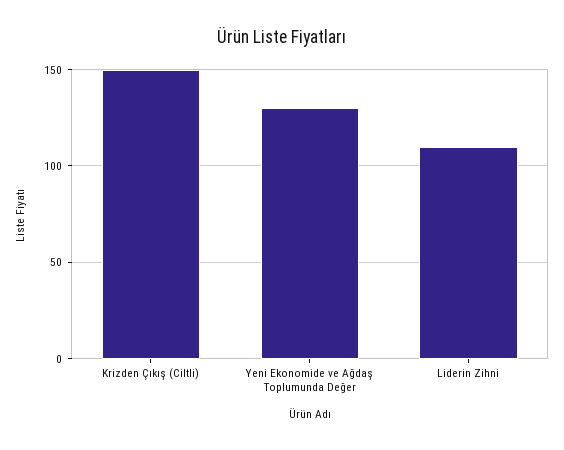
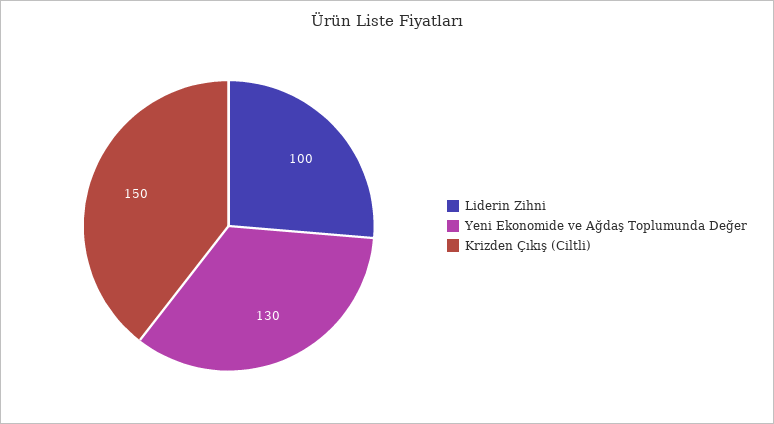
Liderin Zihni: 110 -> 100

